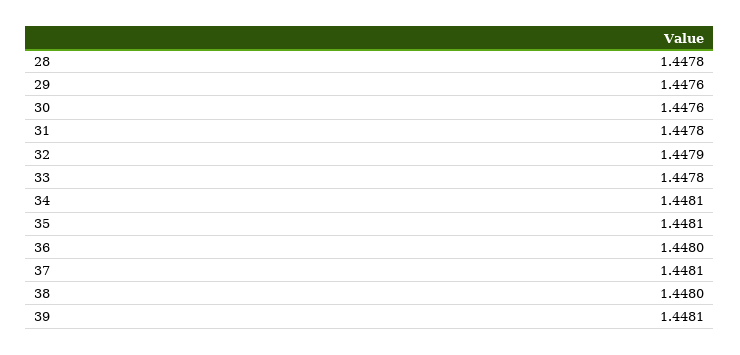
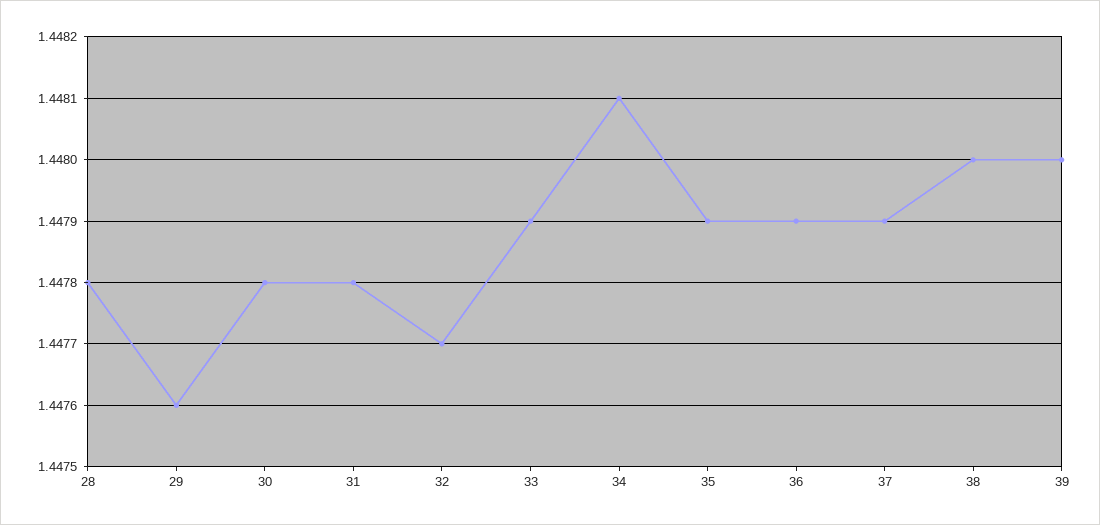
30: 1.4476 -> 1.4478
32: 1.4479 -> 1.4477
33: 1.4478 -> 1.4479
35: 1.4481 -> 1.4479
36: 1.448 -> 1.4479
37: 1.4481 -> 1.4479
39: 1.4481 -> 1.448

